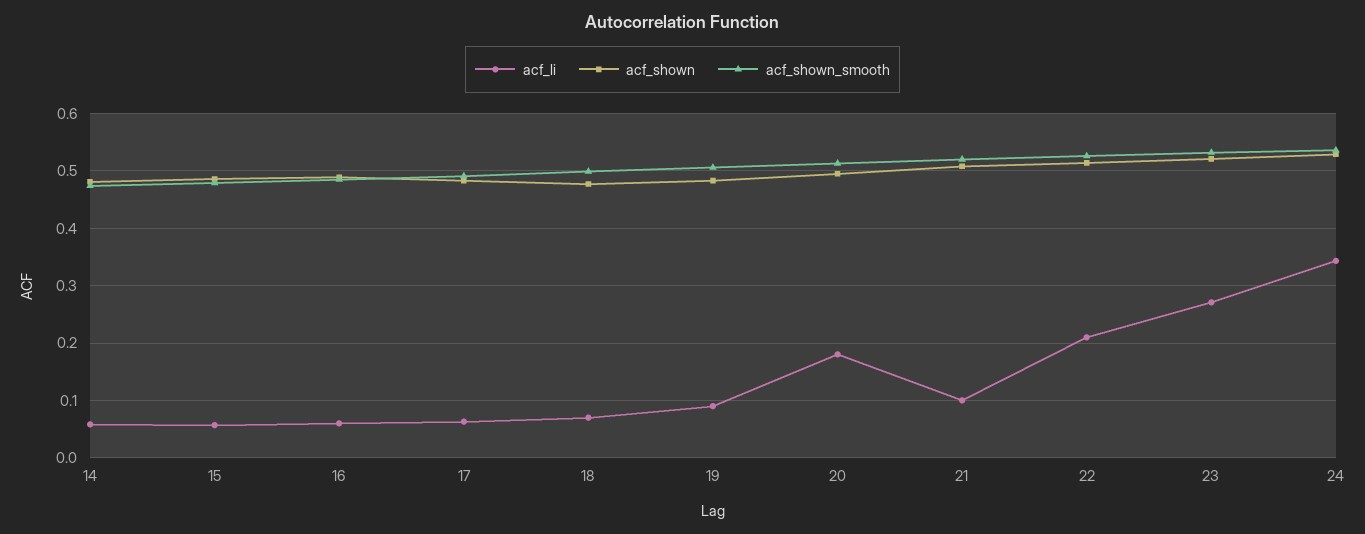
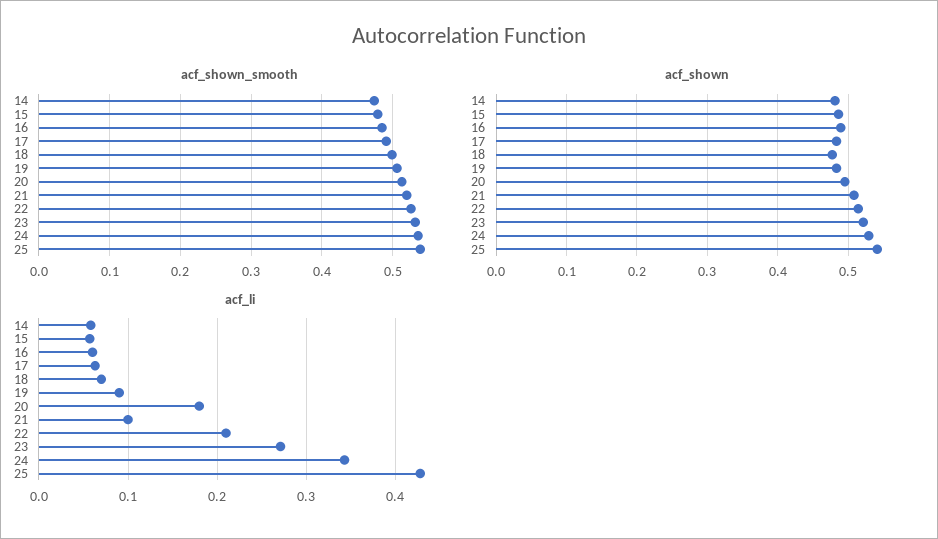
acf_shown_smooth, 25: none -> 0.54
acf_shown, 25: none -> 0.54
acf_li, 25: none -> 0.43

